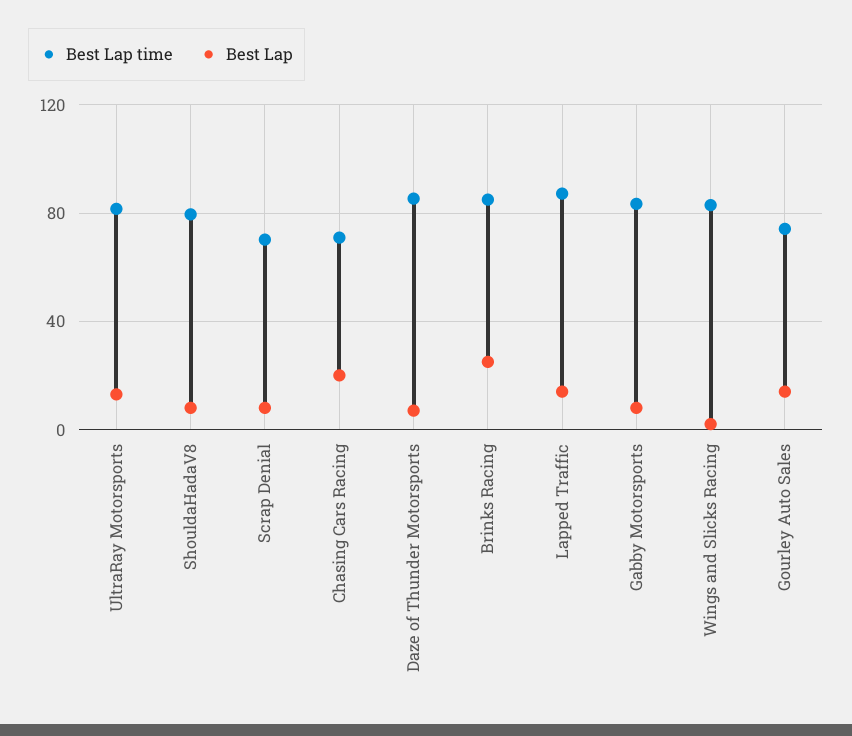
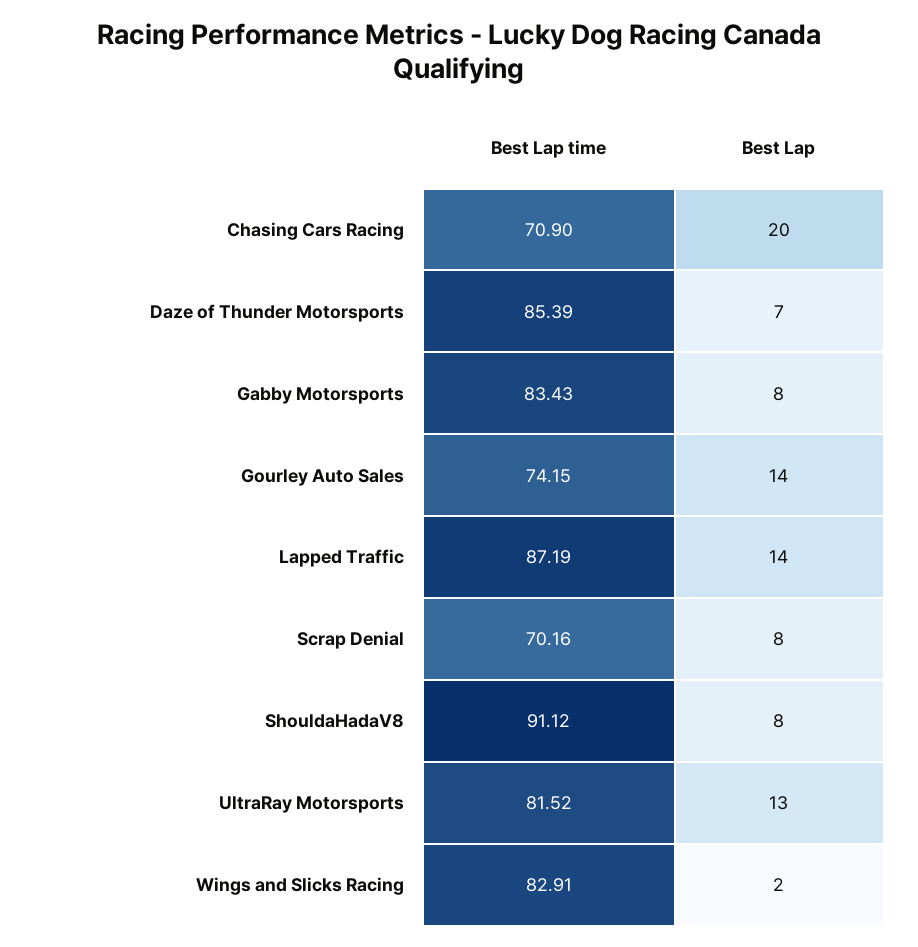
Best Lap time, ShouldaHadaV8: 80 -> 91.12
Best Lap time, Brinks Racing: 85 -> none
Best Lap, Brinks Racing: 25 -> none

